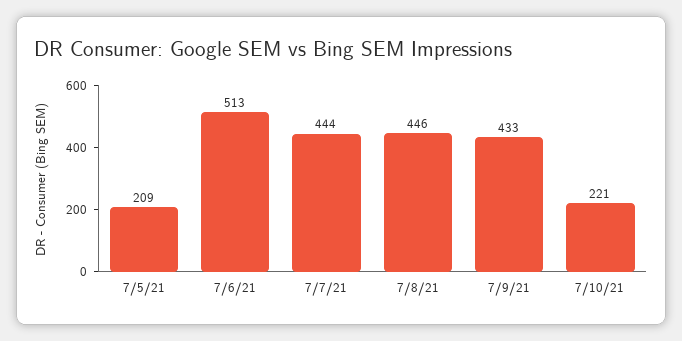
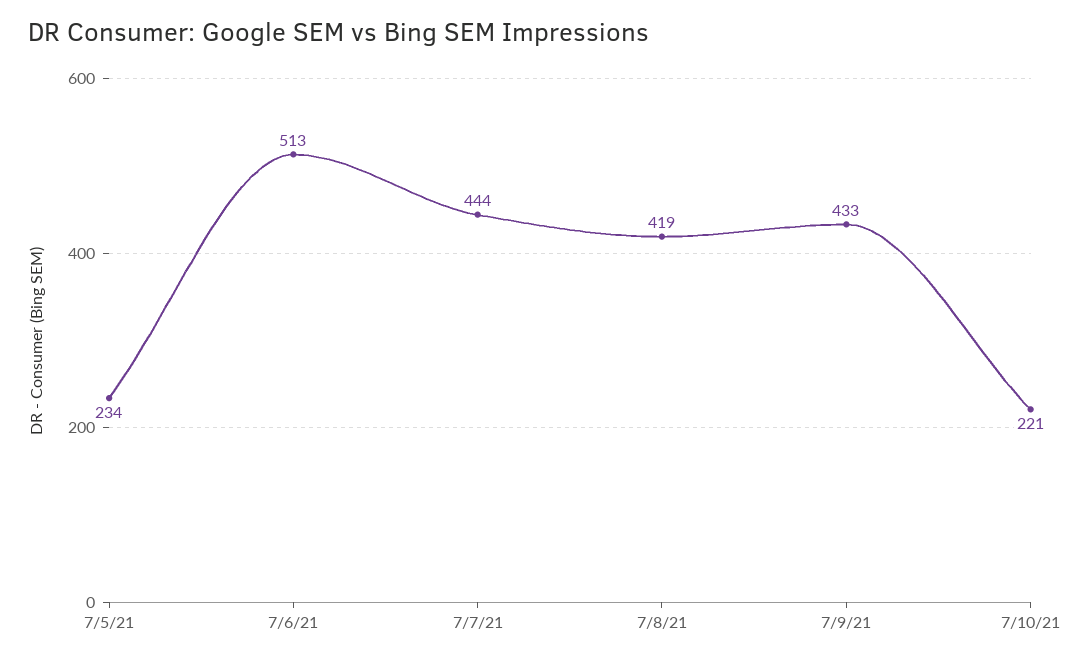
7/5/21: 209 -> 234
7/8/21: 446 -> 419

